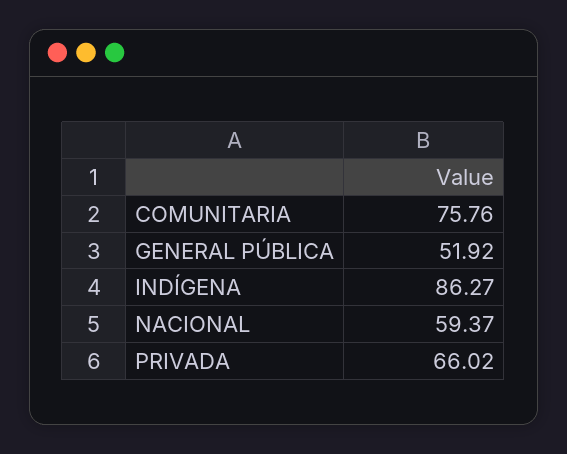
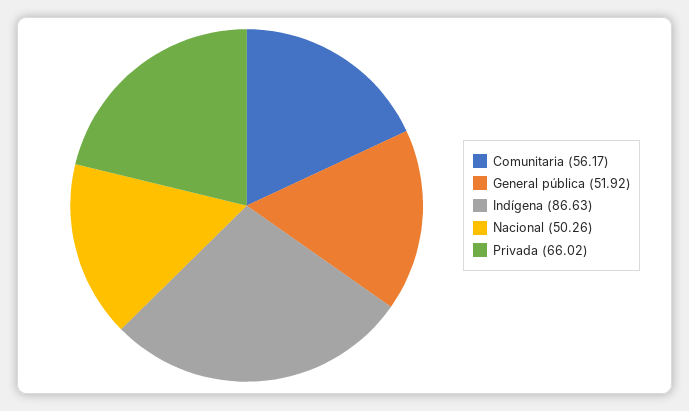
COMUNITARIA: 75.76 -> 56.17
INDÍGENA: 86.27 -> 86.63
NACIONAL: 59.37 -> 50.26

